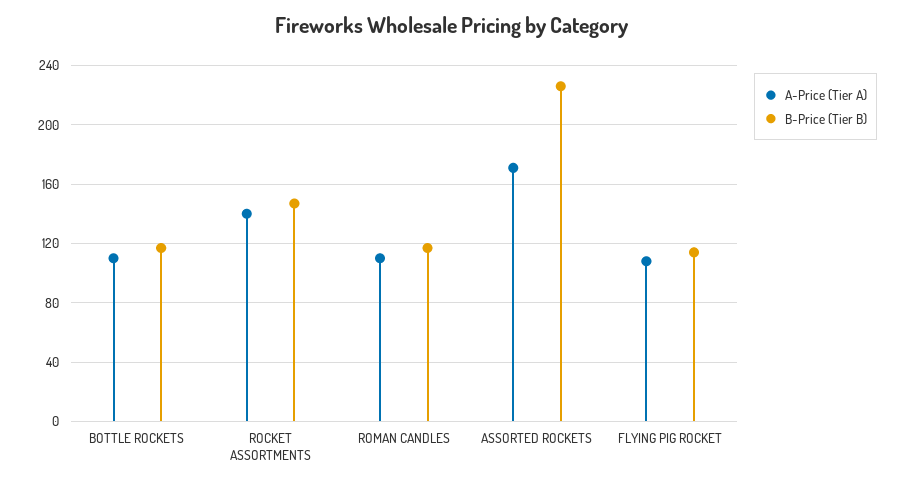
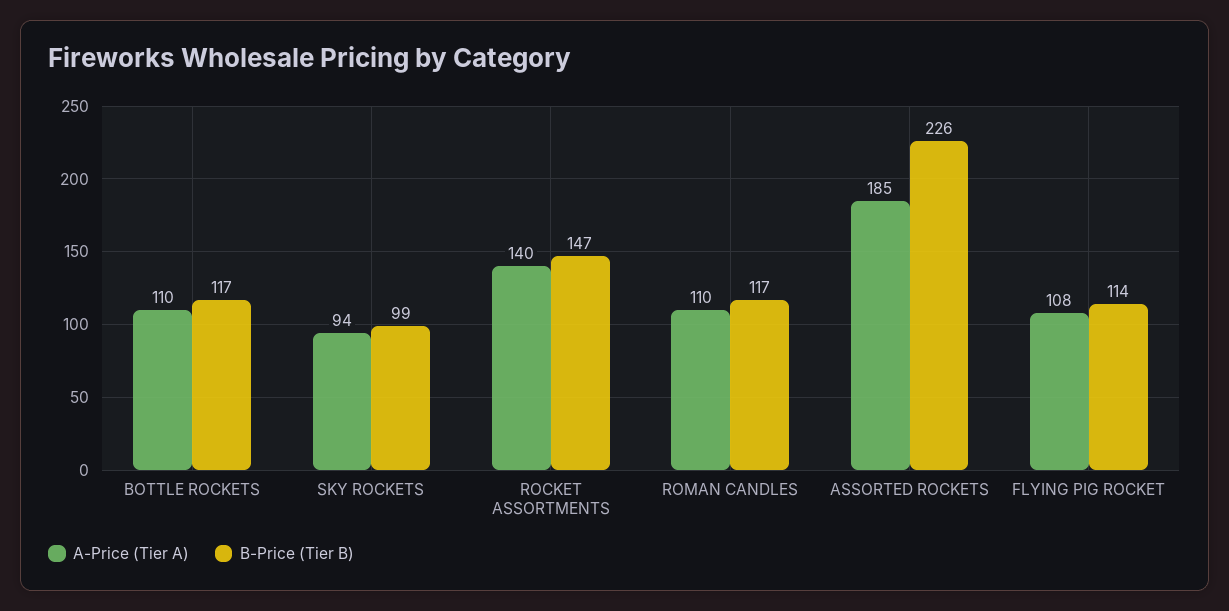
A-Price (Tier A), ASSORTED ROCKETS: 170 -> 185
A-Price (Tier A), SKY ROCKETS: none -> 94
B-Price (Tier B), SKY ROCKETS: none -> 99

